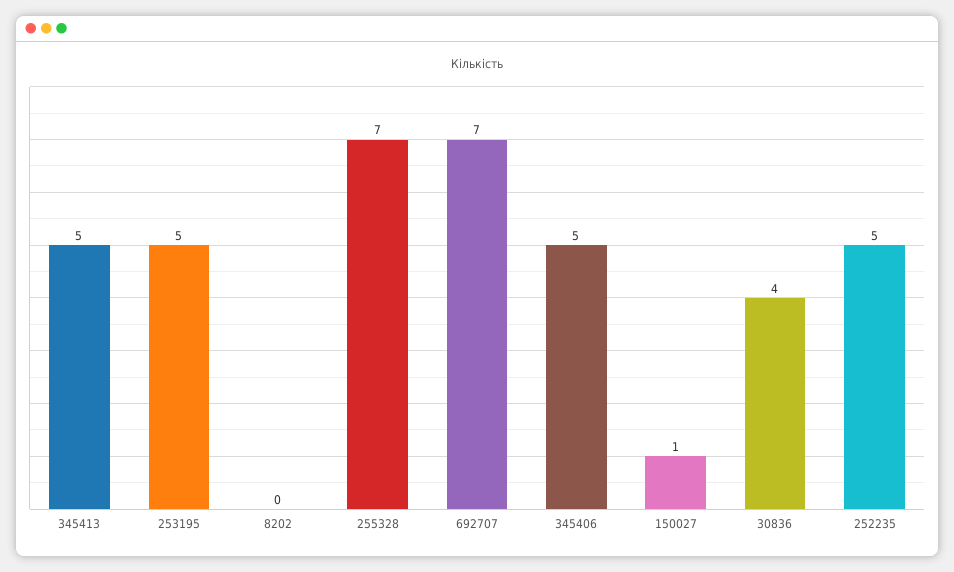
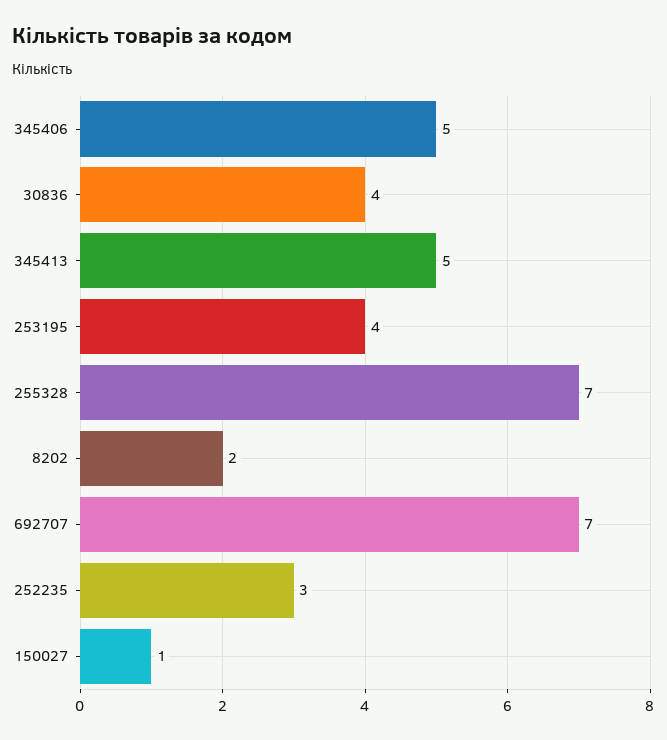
253195: 5 -> 4
8202: 0 -> 2
252235: 5 -> 3

